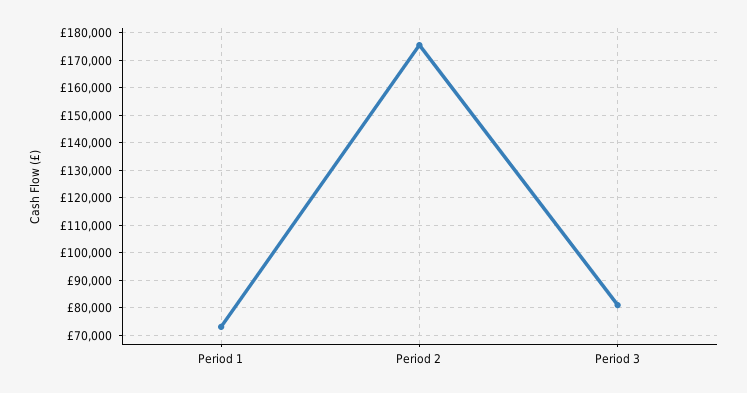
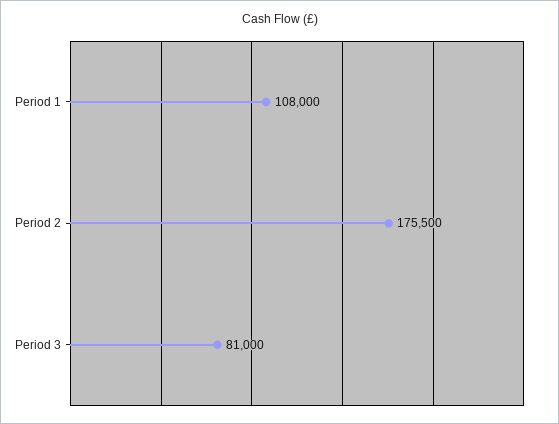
Period 1: 72500 -> 108000

